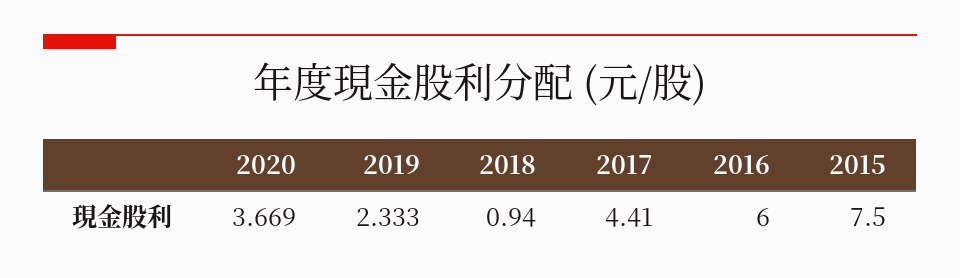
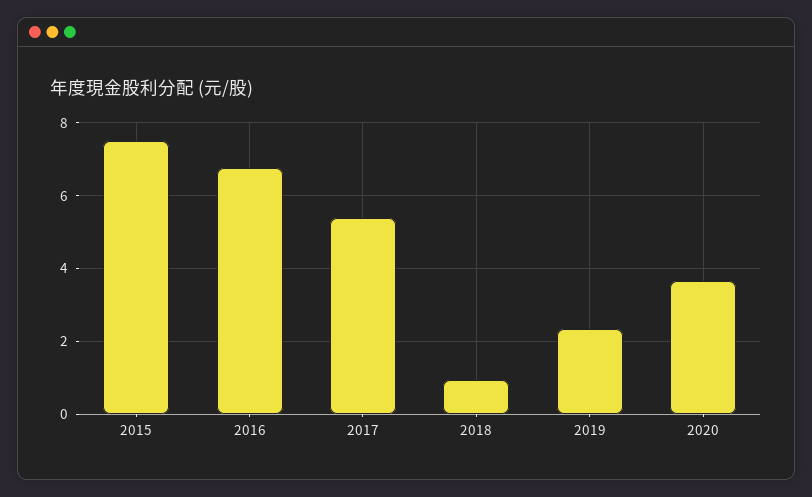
2017: 4.41 -> 5.4
2016: 6 -> 6.8

